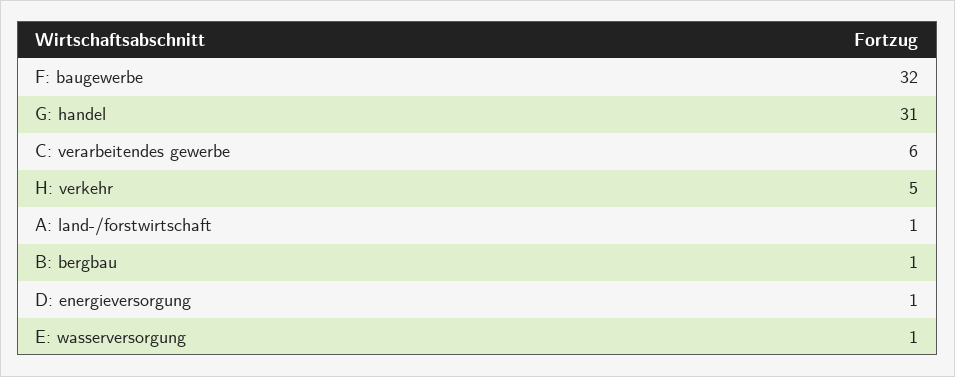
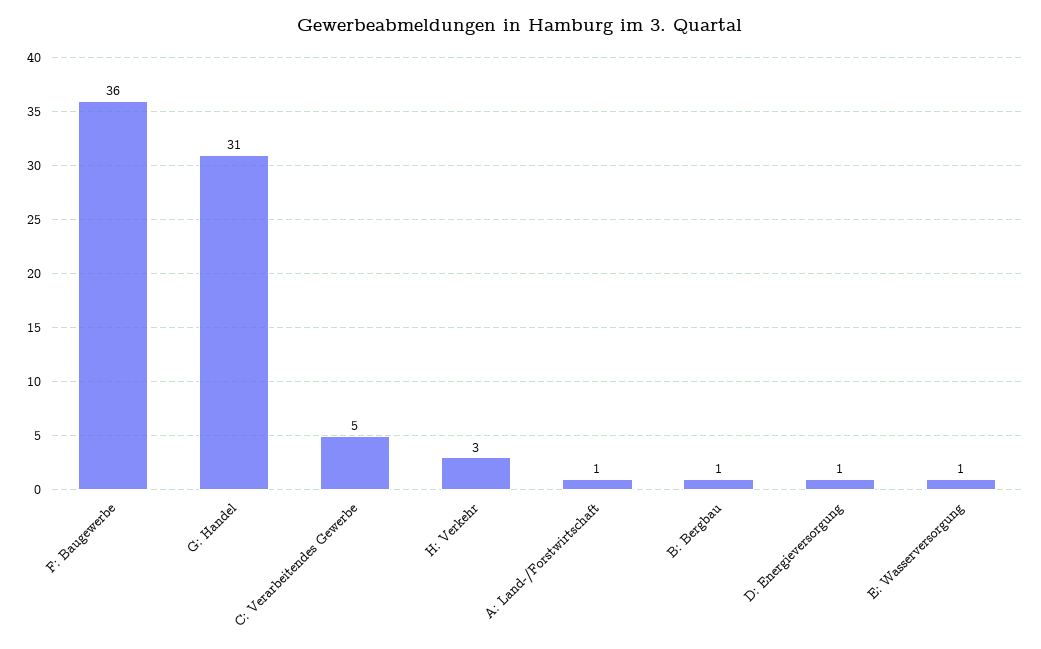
F: baugewerbe: 32 -> 36
C: verarbeitendes gewerbe: 6 -> 5
H: verkehr: 5 -> 3

